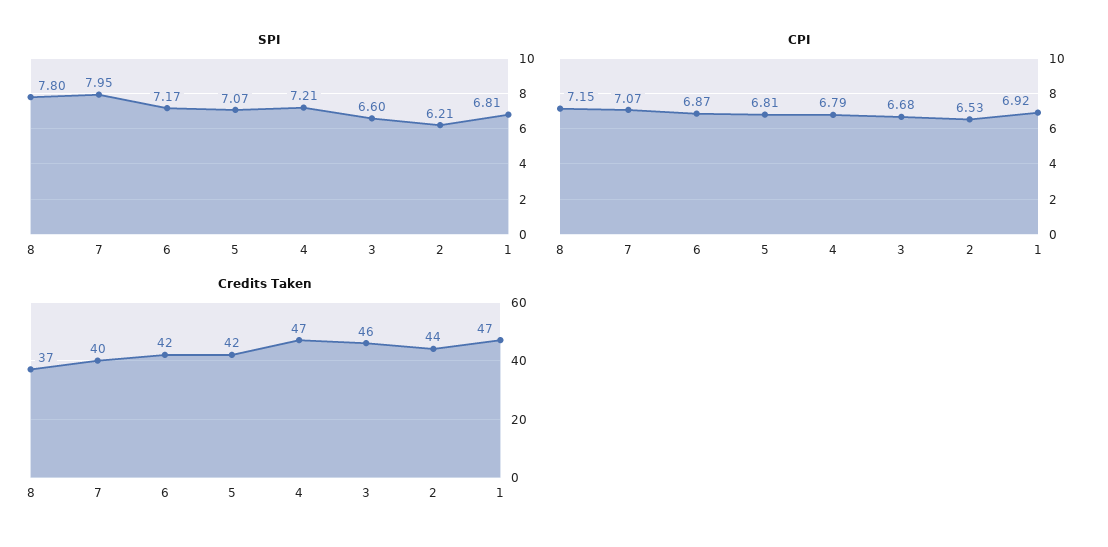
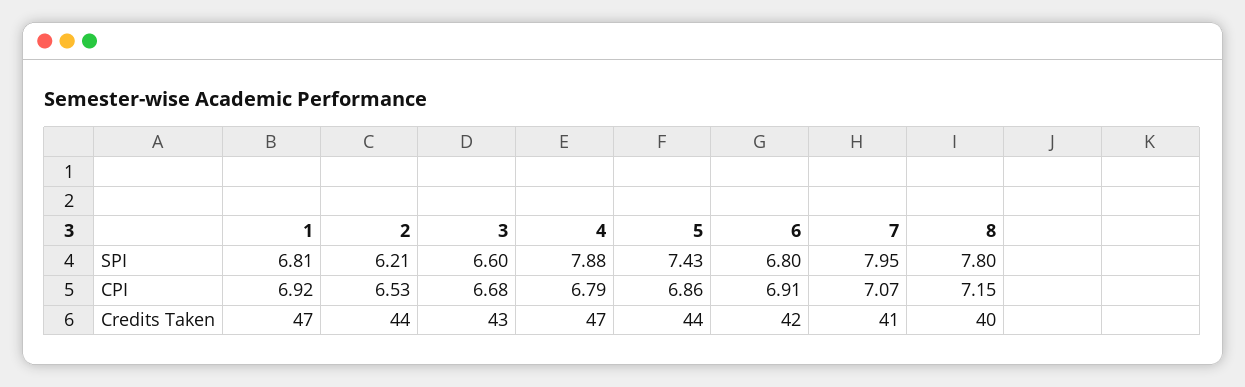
SPI, 6: 7.17 -> 6.8
SPI, 5: 7.07 -> 7.43
SPI, 4: 7.21 -> 7.88
CPI, 6: 6.87 -> 6.91
CPI, 5: 6.81 -> 6.86
Credits Taken, 8: 37 -> 40
Credits Taken, 7: 40 -> 41
Credits Taken, 5: 42 -> 44
Credits Taken, 3: 46 -> 43

